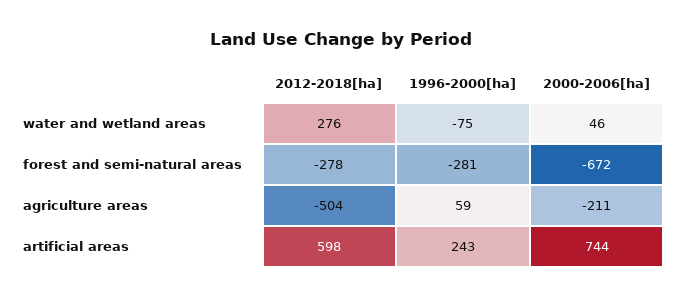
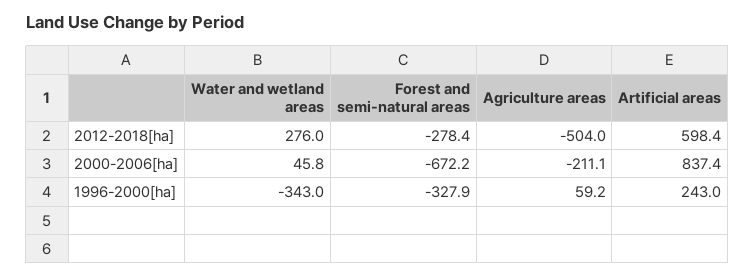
1996-2000[ha], water and wetland areas: -75 -> -343
1996-2000[ha], forest and semi-natural areas: -281 -> -327.9
2000-2006[ha], artificial areas: 744 -> 837.4

